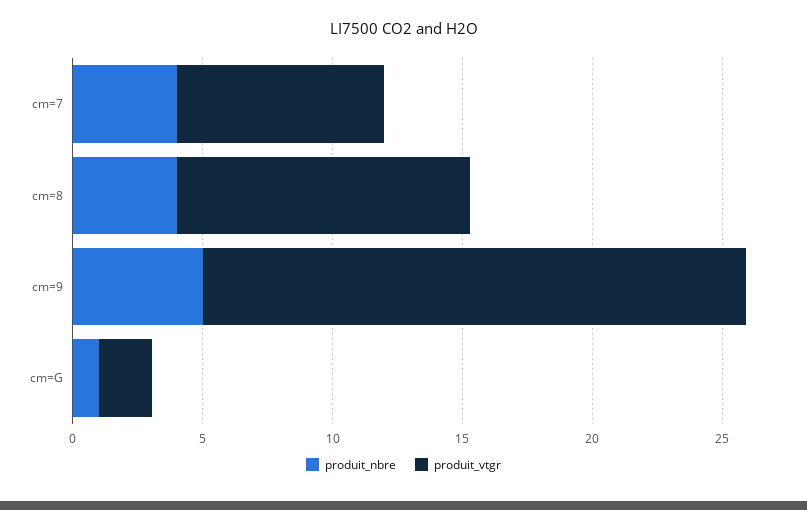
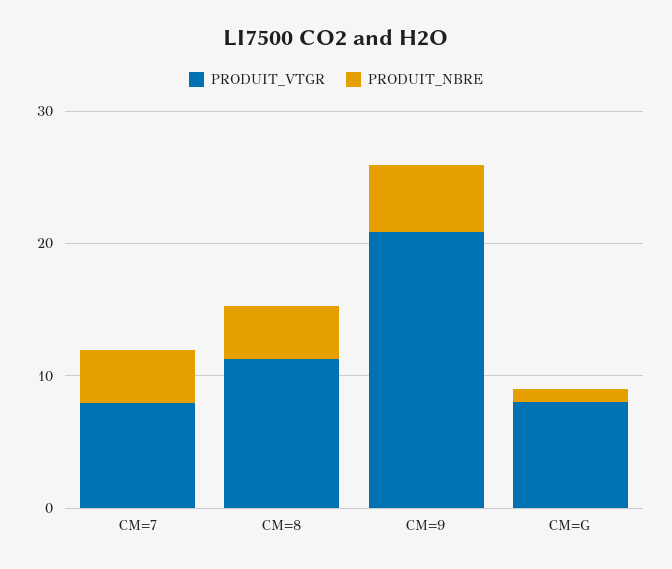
produit_vtgr, cm=G: 2 -> 8

